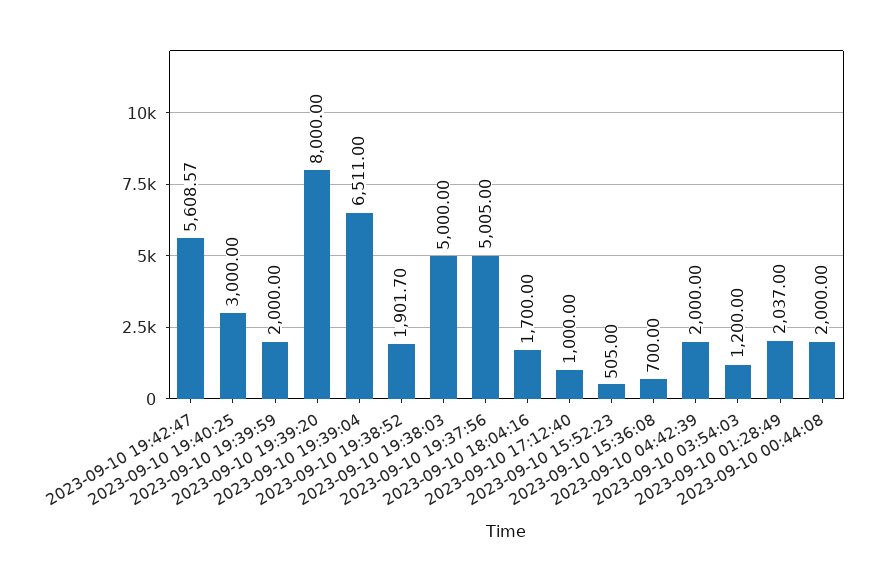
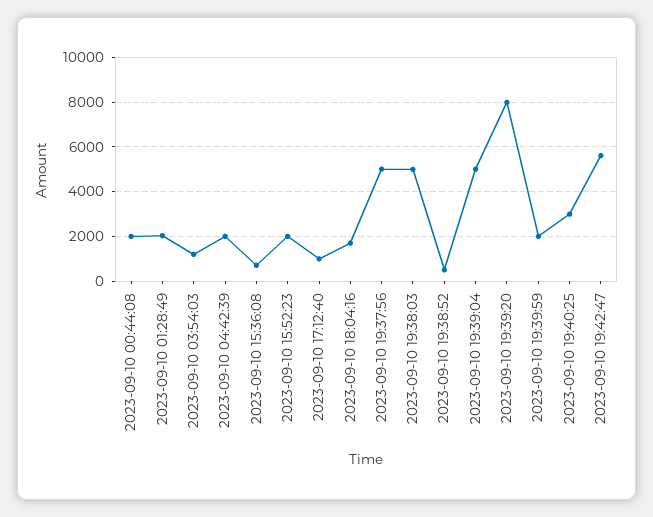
2023-09-10 19:39:04: 6511 -> 5000
2023-09-10 19:38:52: 1901.7 -> 500
2023-09-10 15:52:23: 505 -> 2000

